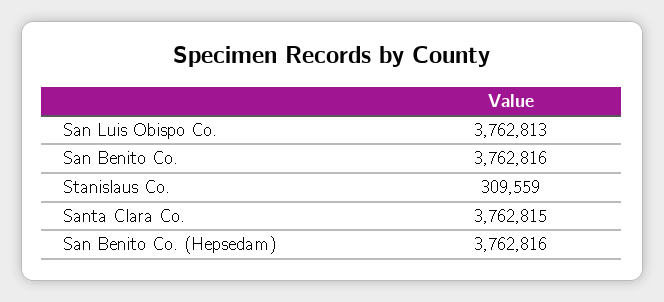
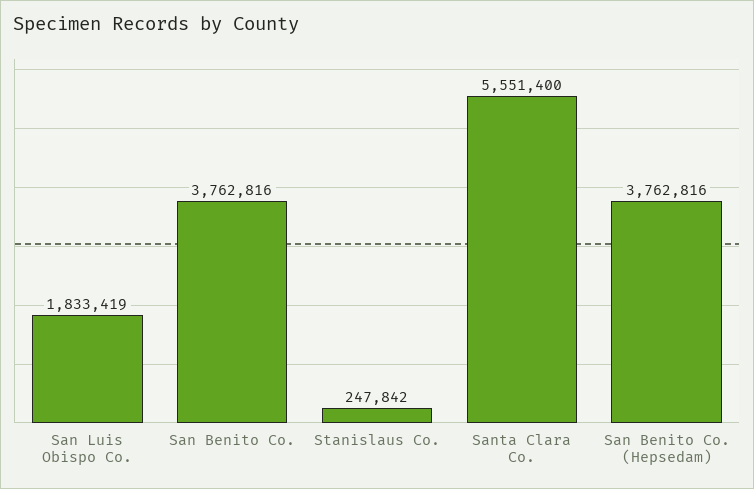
San Luis Obispo Co.: 3762813 -> 1833419
Stanislaus Co.: 309559 -> 247842
Santa Clara Co.: 3762815 -> 5551400

